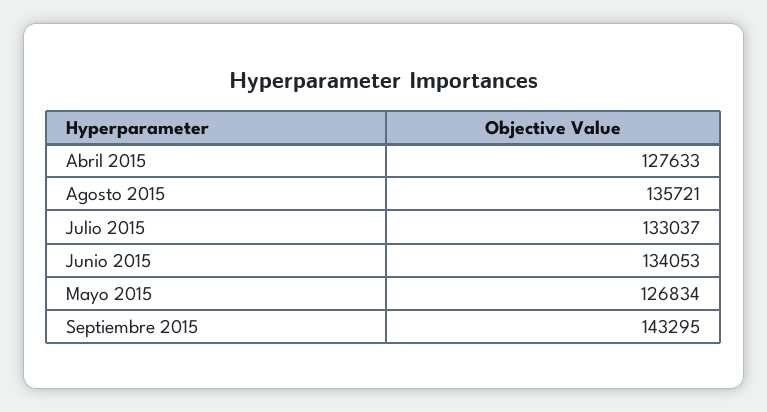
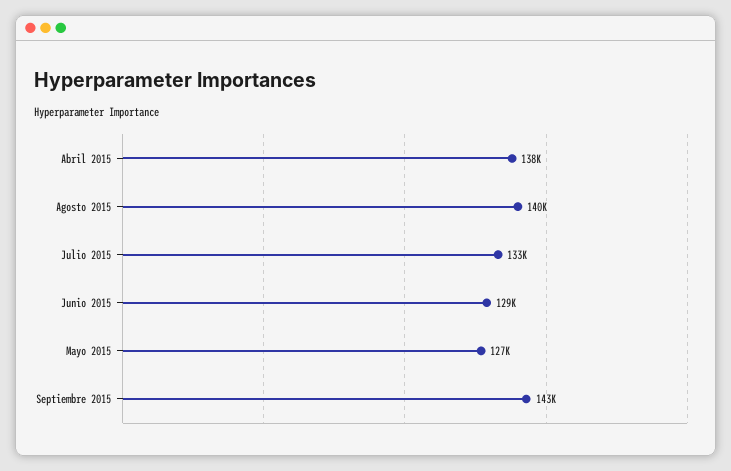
Abril 2015: 127633 -> 138000
Agosto 2015: 135721 -> 140000
Junio 2015: 134053 -> 129000

